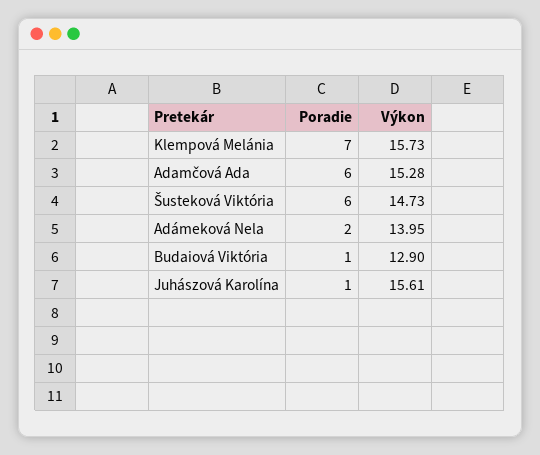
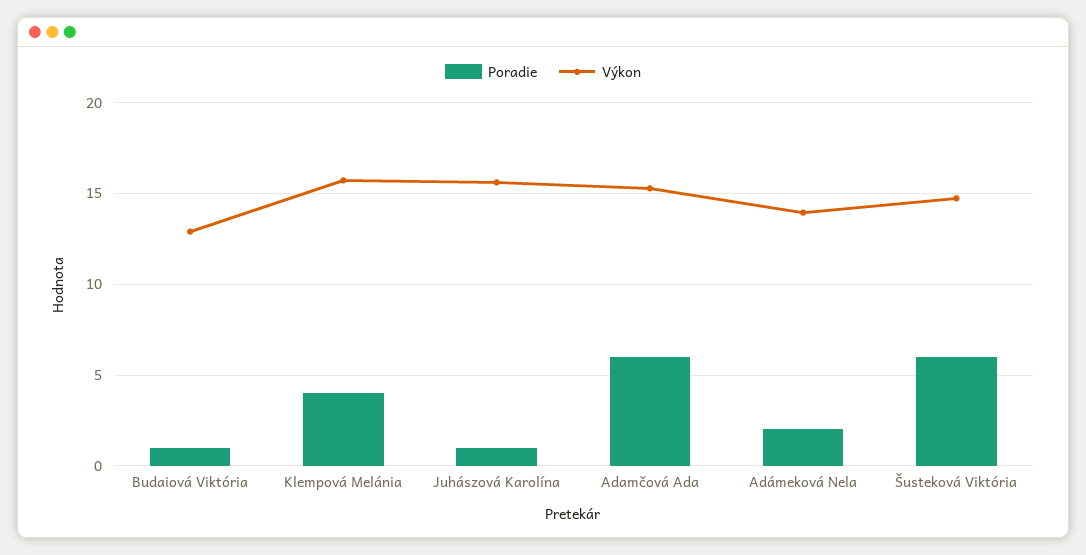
Poradie, Klempová Melánia: 7 -> 4

